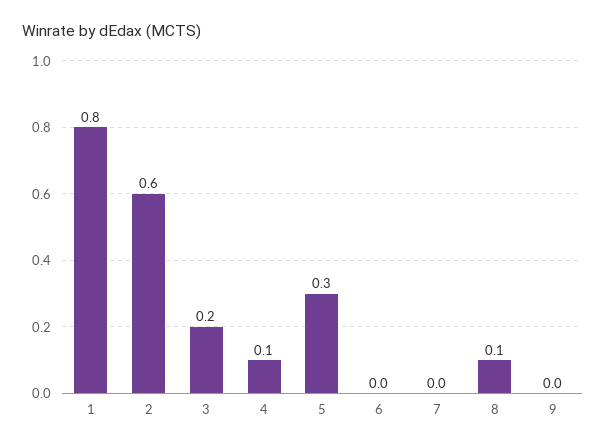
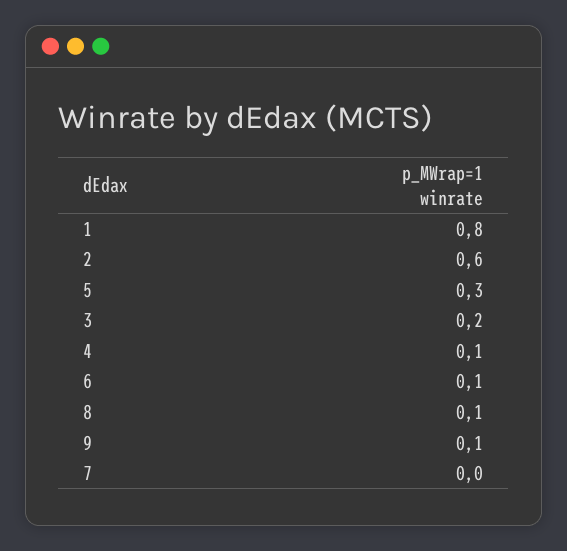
6: 0 -> 0.1
9: 0 -> 0.1

